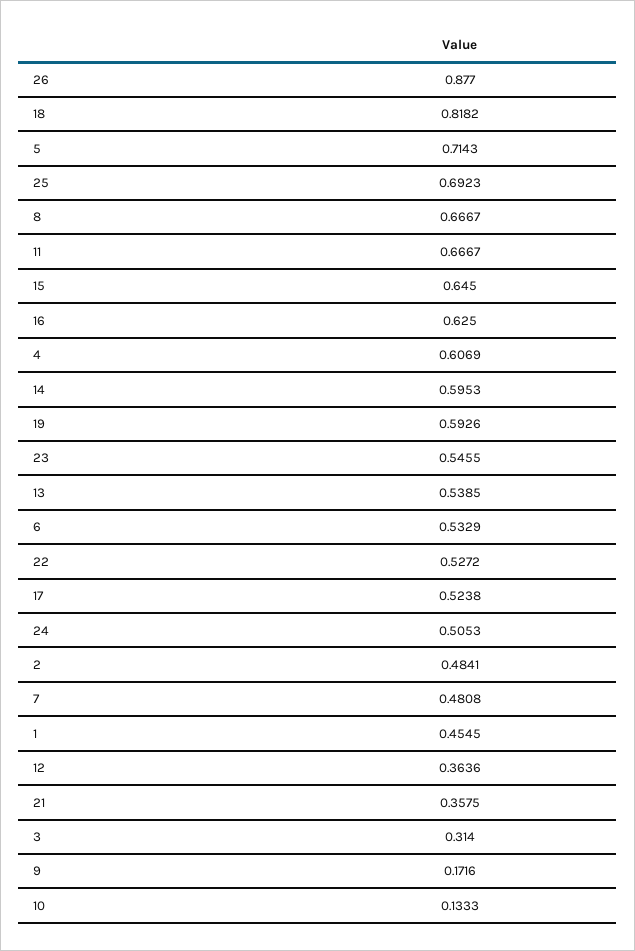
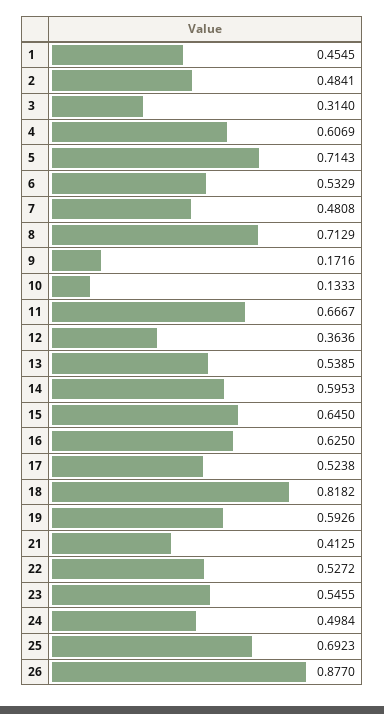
8: 0.6667 -> 0.7129
24: 0.5053 -> 0.4984
21: 0.3575 -> 0.4125

